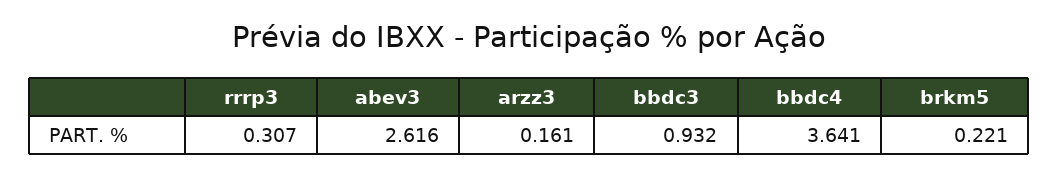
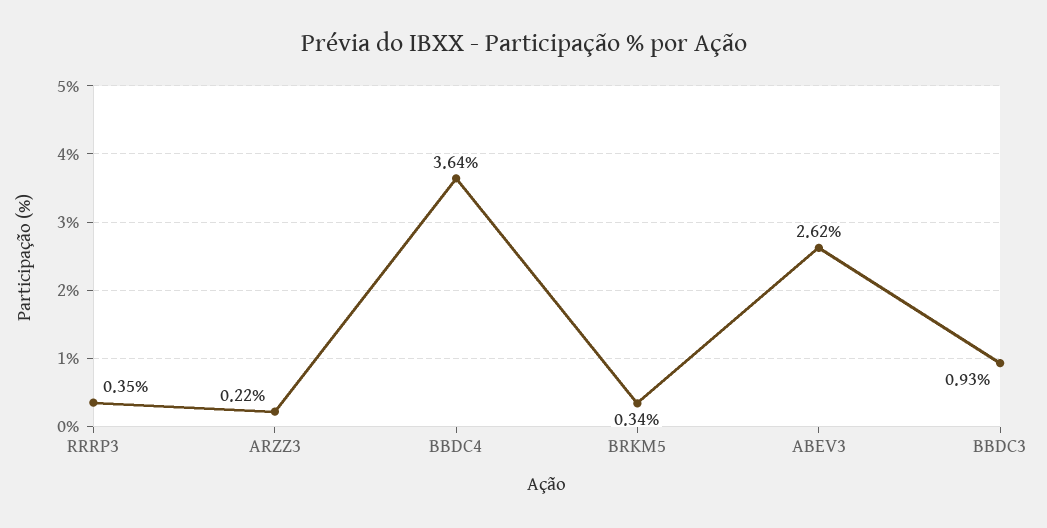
rrrp3: 0.307 -> 0.35
arzz3: 0.161 -> 0.22
brkm5: 0.221 -> 0.34

